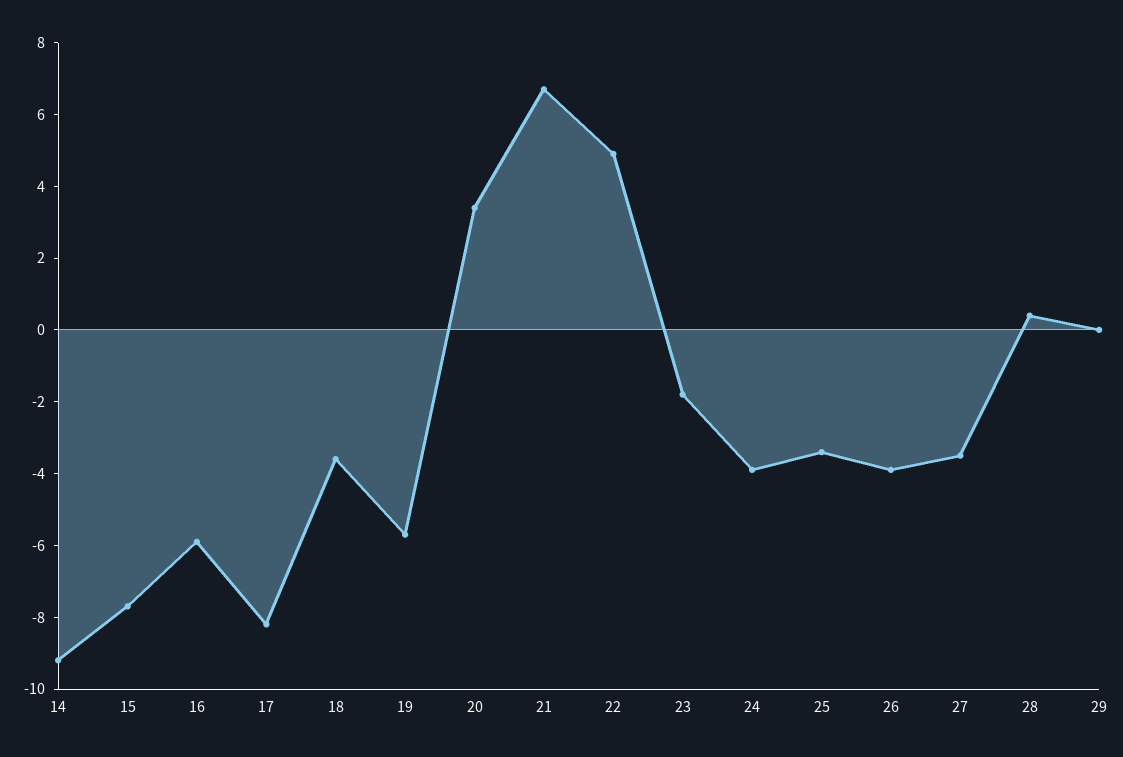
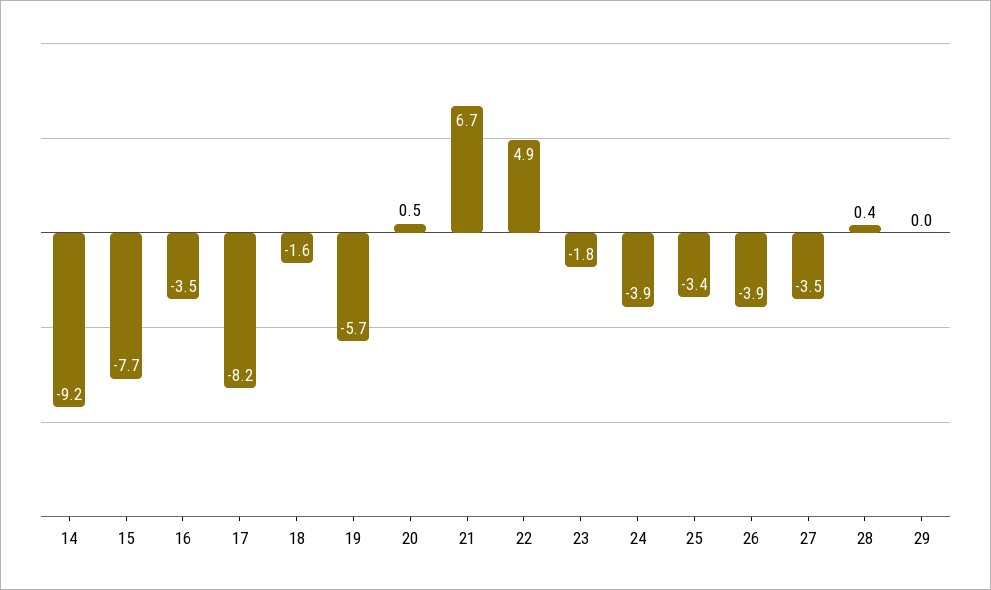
16: -6 -> -3.5
18: -3.5 -> -1.6
20: 3.5 -> 0.5

